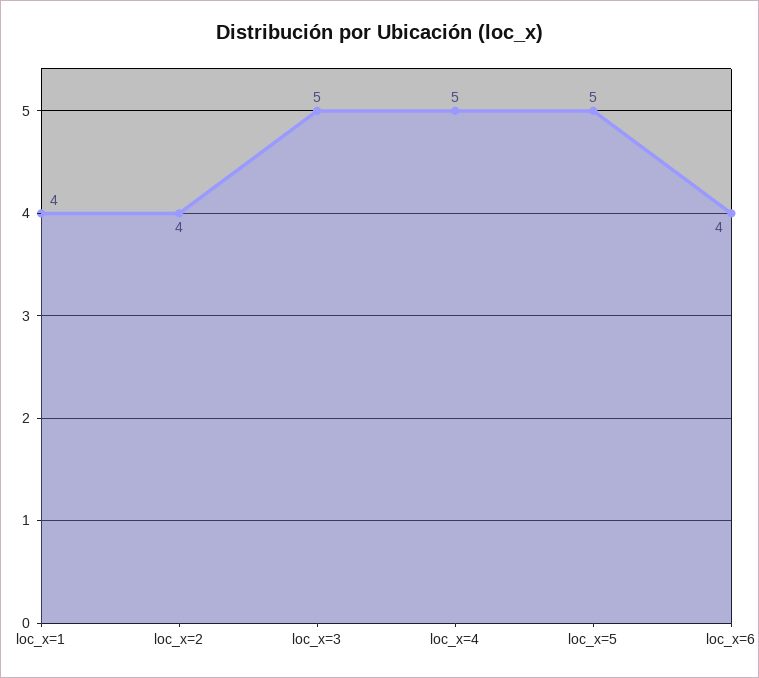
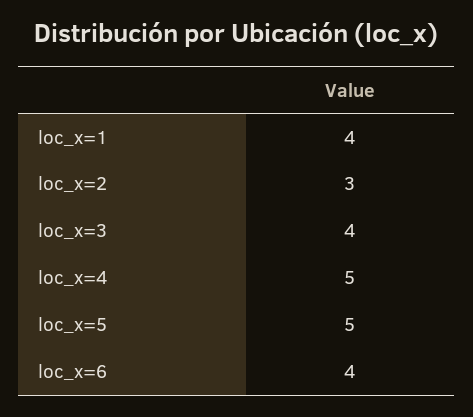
loc_x=2: 4 -> 3
loc_x=3: 5 -> 4

